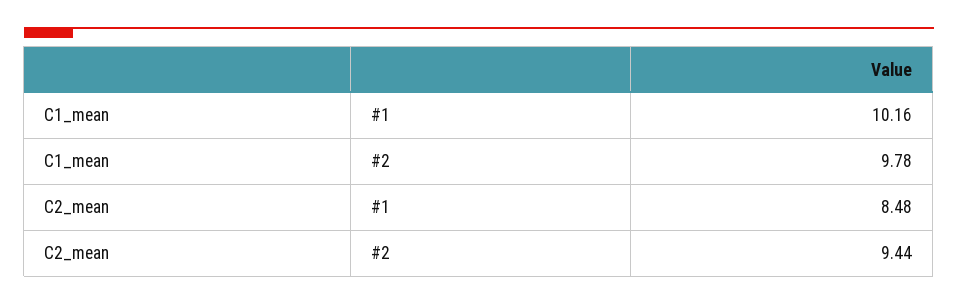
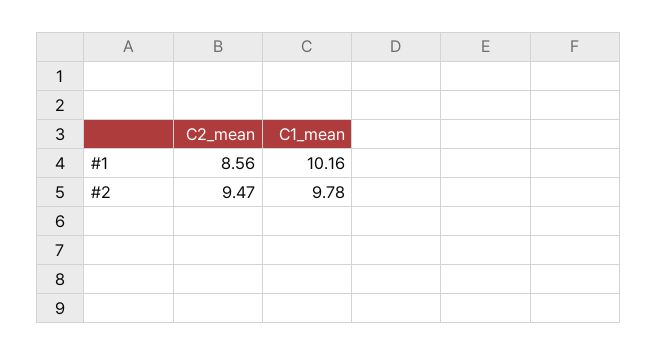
C2_mean, #1: 8.48 -> 8.56
C2_mean, #2: 9.44 -> 9.47

